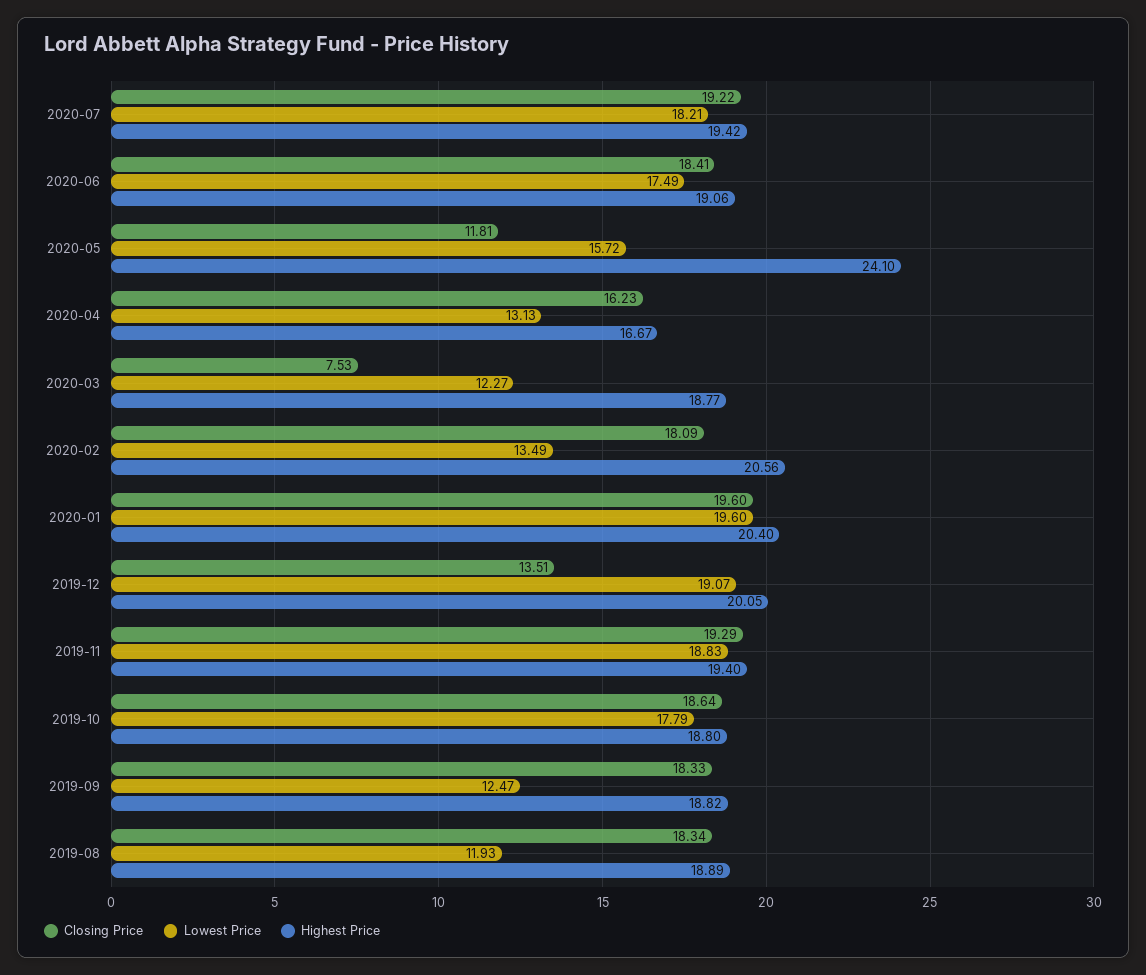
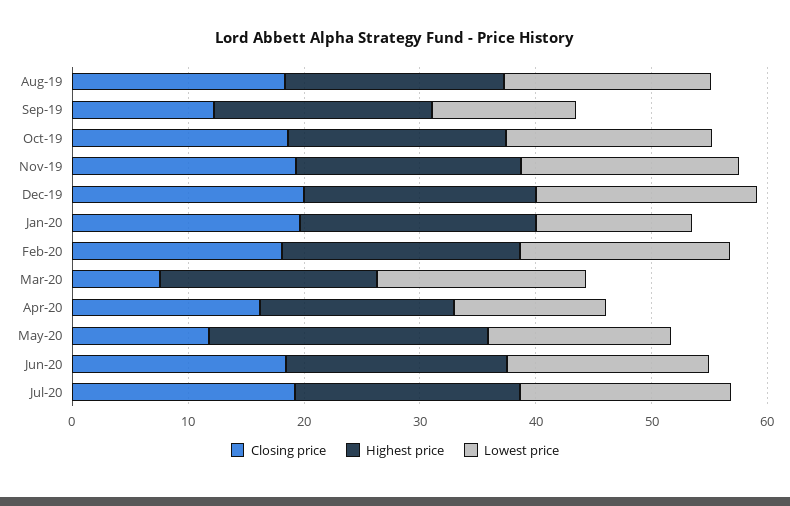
Lowest Price, 2020-03: 12.27 -> 18
Lowest Price, 2020-02: 13.49 -> 18
Lowest Price, 2020-01: 19.6 -> 14
Closing Price, 2019-12: 13.51 -> 20
Closing Price, 2019-09: 18.33 -> 12
Lowest Price, 2019-08: 11.93 -> 18

